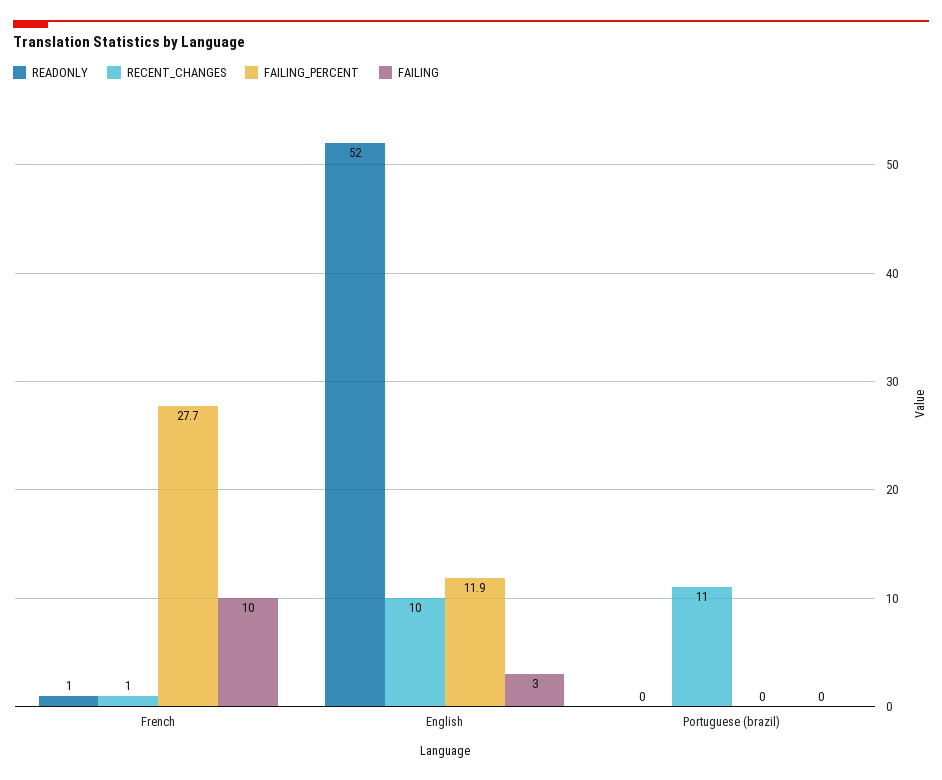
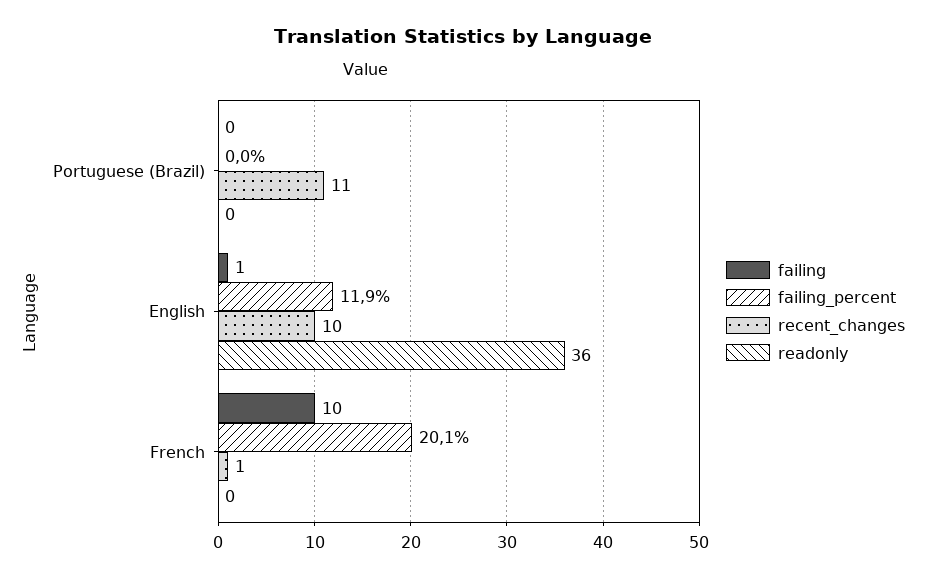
READONLY, French: 1 -> 0
FAILING_PERCENT, French: 27.7 -> 20.1
READONLY, English: 52 -> 36
FAILING, English: 3 -> 1

